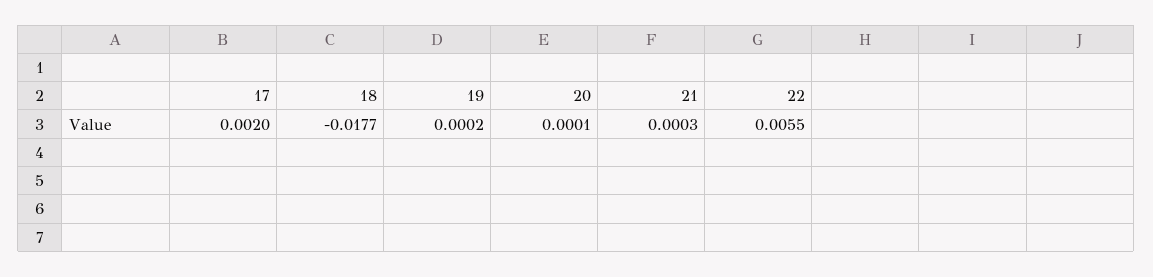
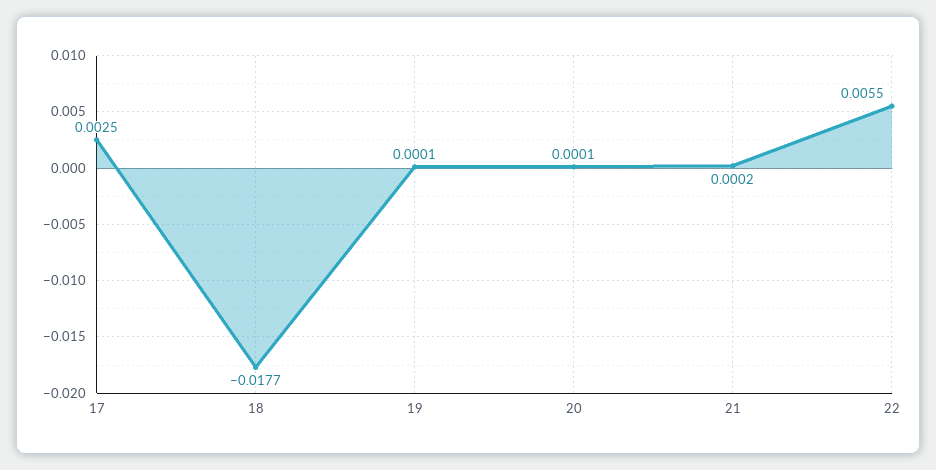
17: 0.002 -> 0.0025
19: 0.0002 -> 0.0001
21: 0.0003 -> 0.0002

